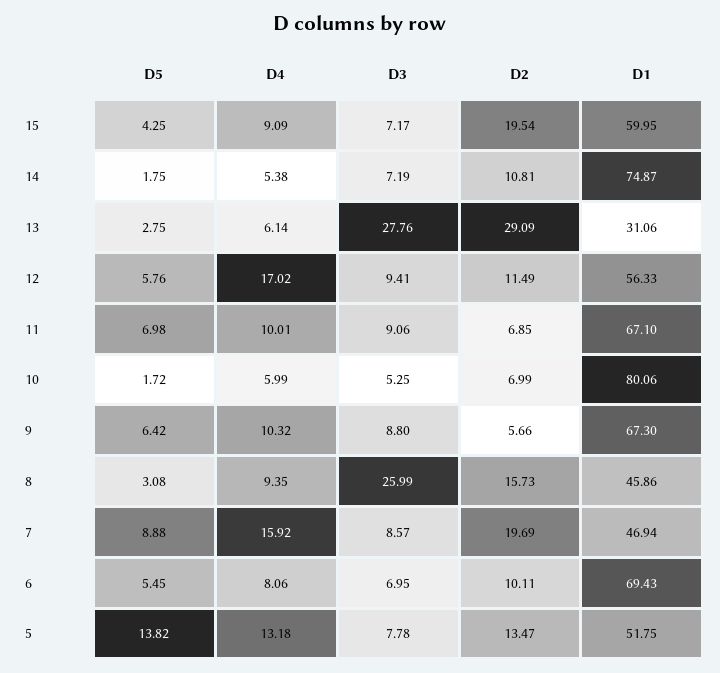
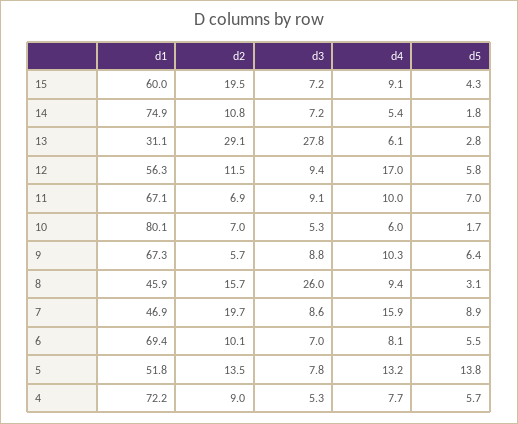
D1, 4: none -> 72.2
D2, 4: none -> 9
D3, 4: none -> 5.3
D4, 4: none -> 7.7
D5, 4: none -> 5.7

